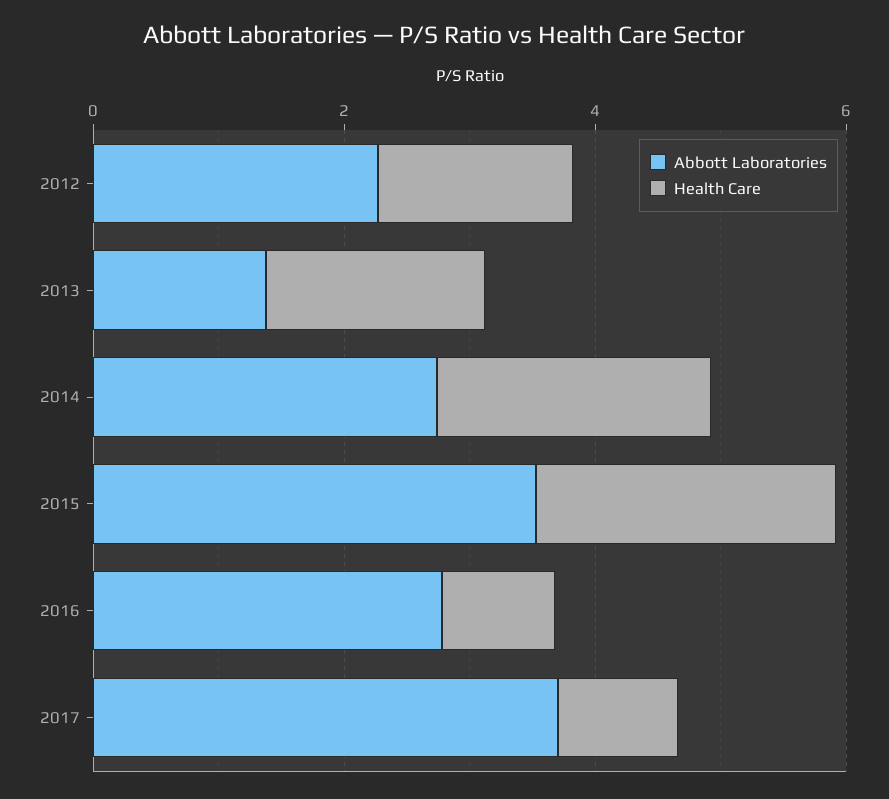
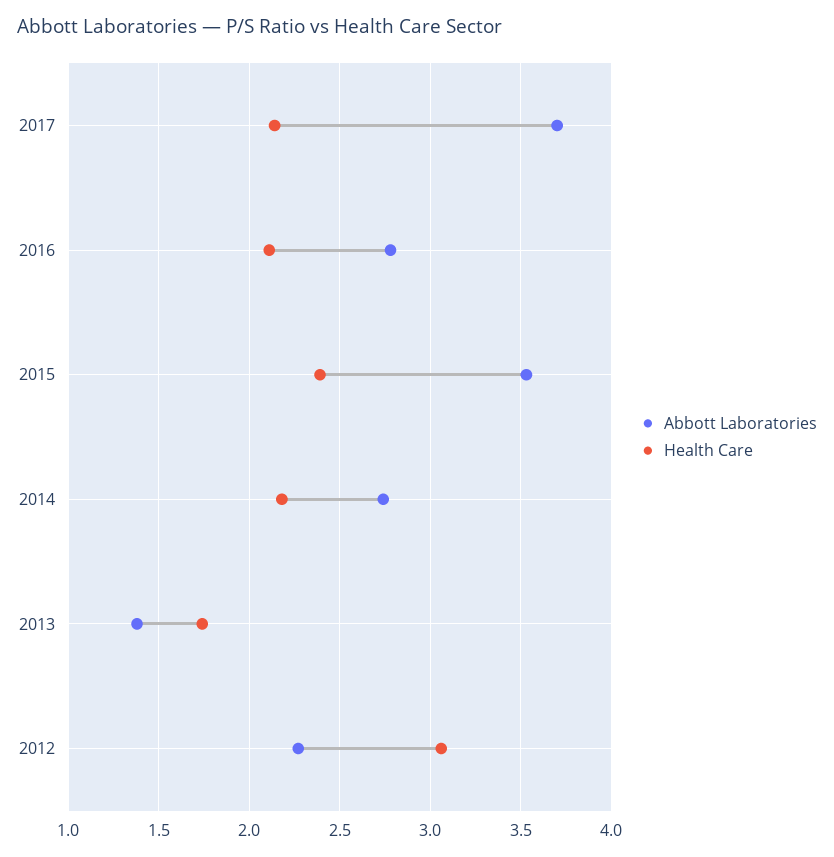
Health Care, 2012: 1.5 -> 3.05
Health Care, 2016: 1 -> 2.1
Health Care, 2017: 1 -> 2.15

